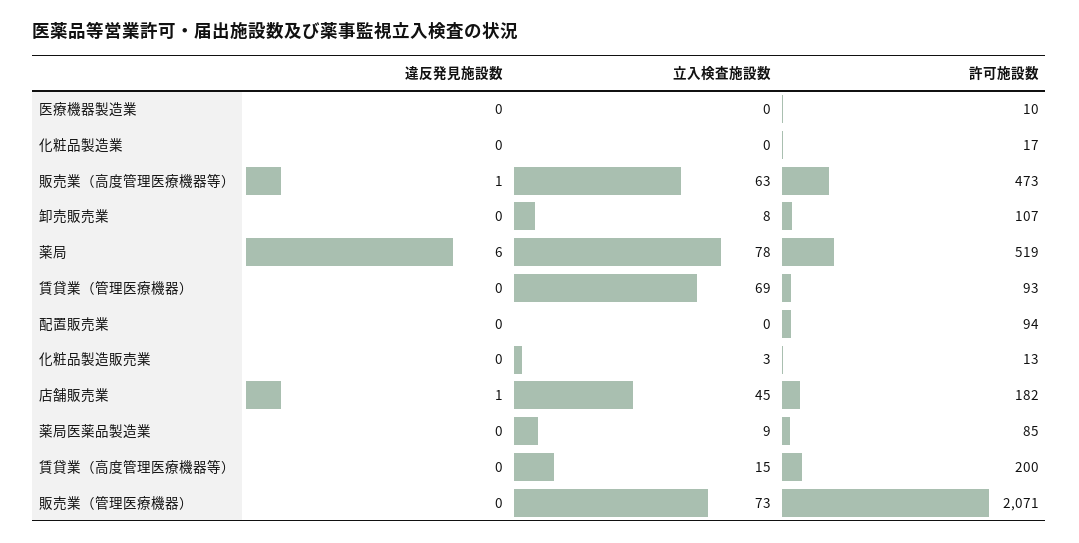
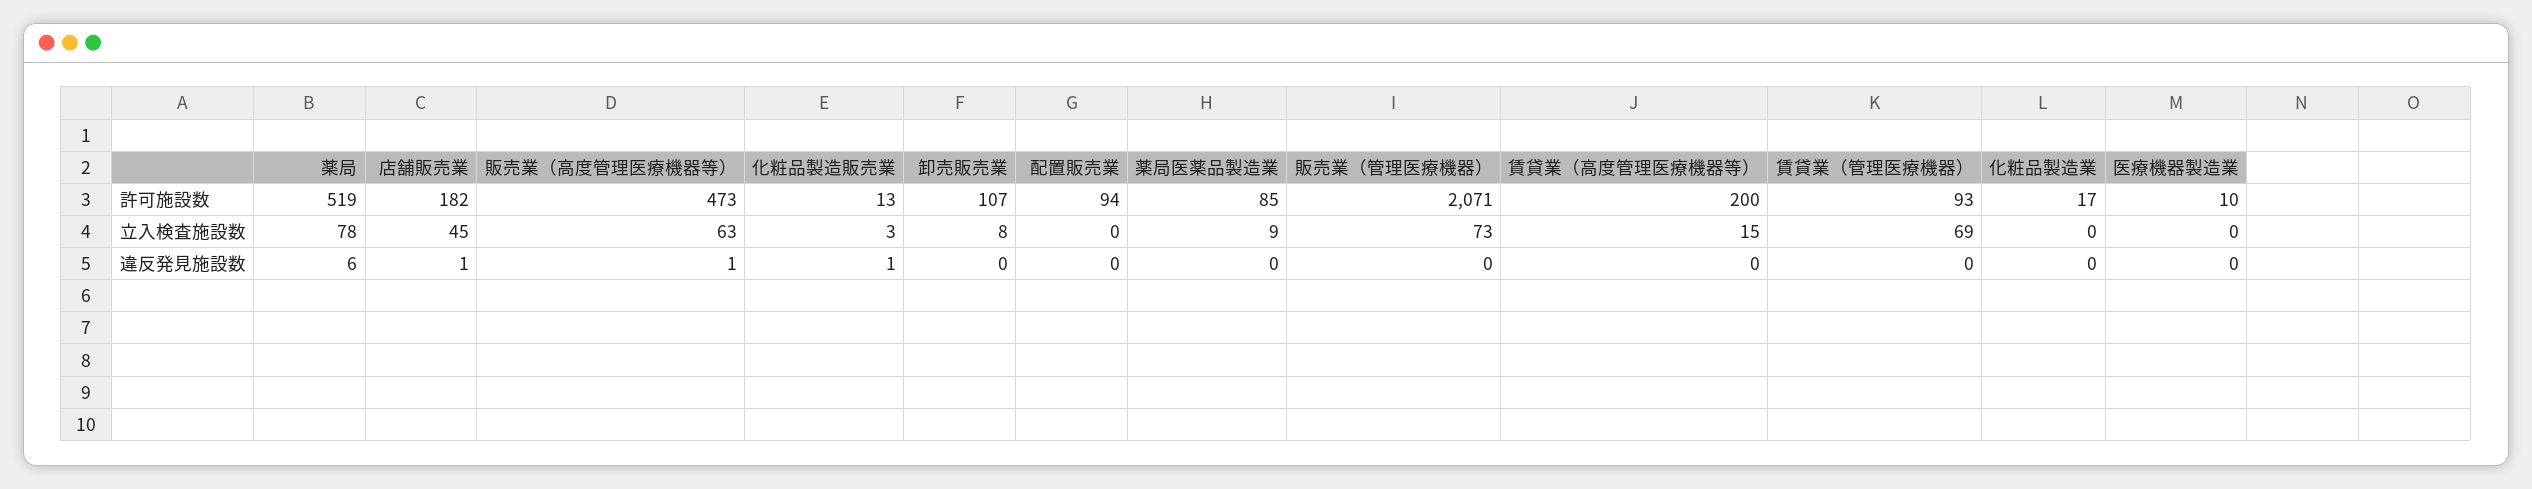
違反発見施設数, 化粧品製造販売業: 0 -> 1

